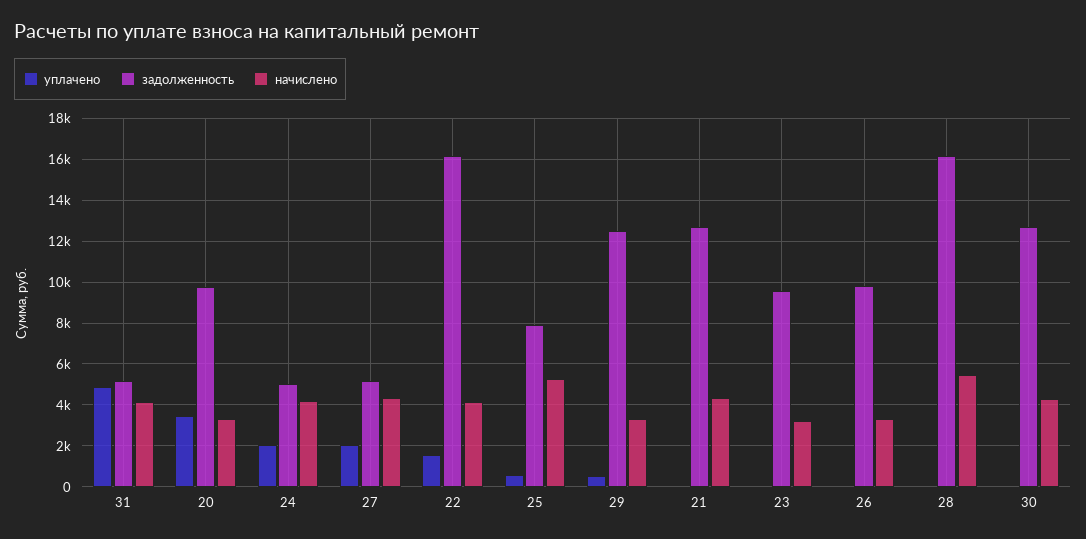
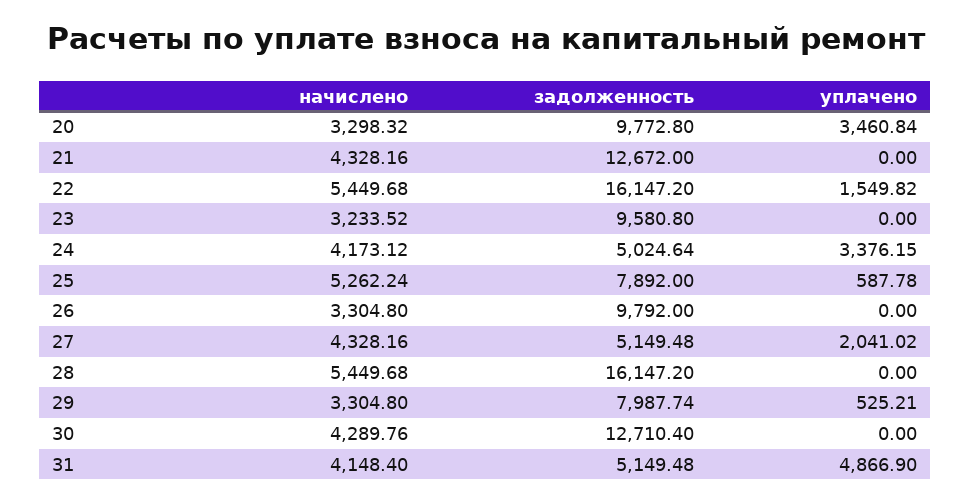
уплачено, 24: 2000 -> 3376.15
начислено, 22: 4000 -> 5449.68
задолженность, 29: 12500 -> 7987.74

